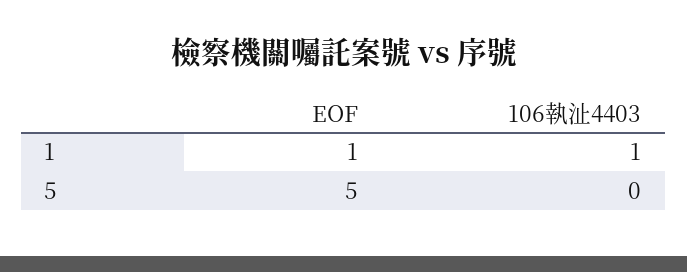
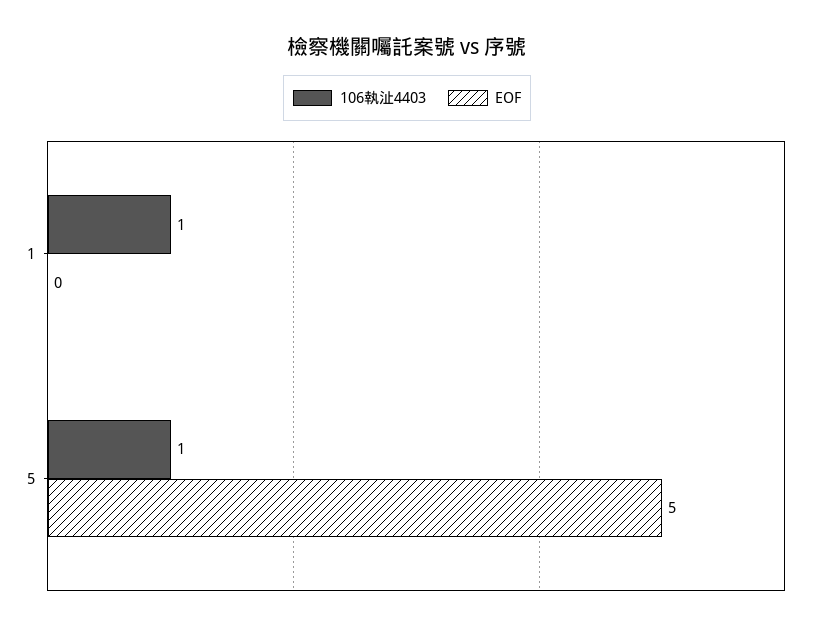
EOF, 1: 1 -> 0
106執沚4403, 5: 0 -> 1

